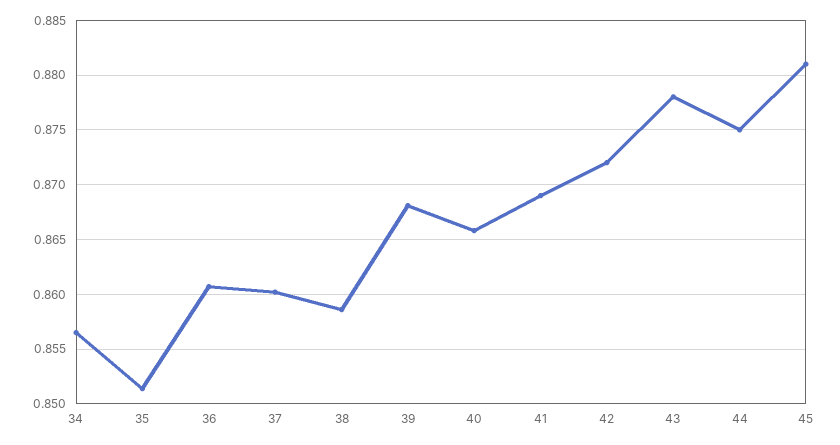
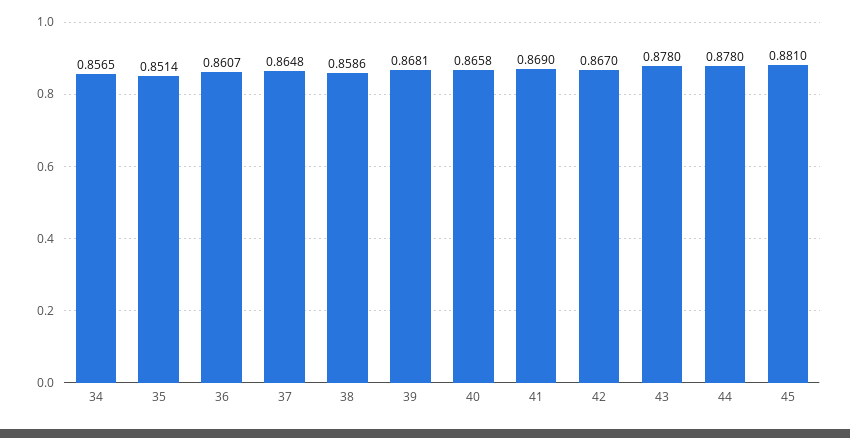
37: 0.86 -> 0.8648
42: 0.872 -> 0.867
44: 0.875 -> 0.878

